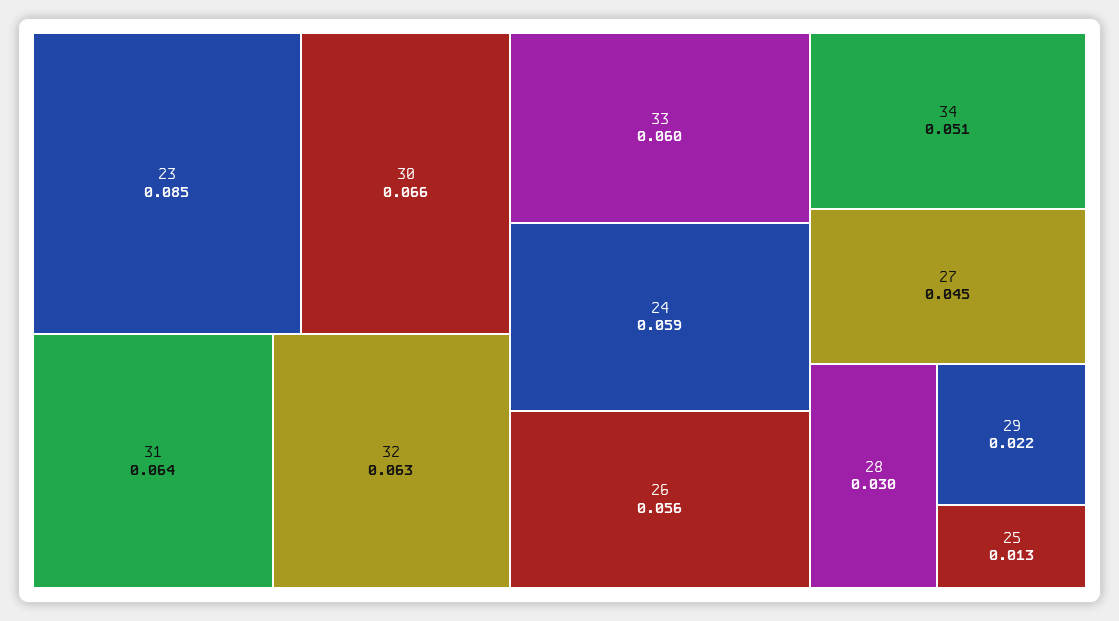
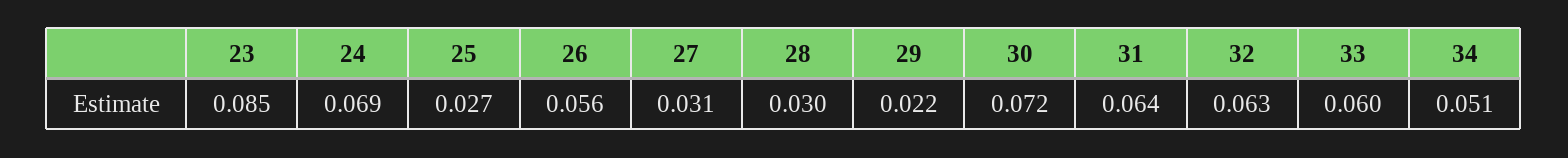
30: 0.066 -> 0.072
24: 0.059 -> 0.069
27: 0.045 -> 0.031
25: 0.013 -> 0.027

